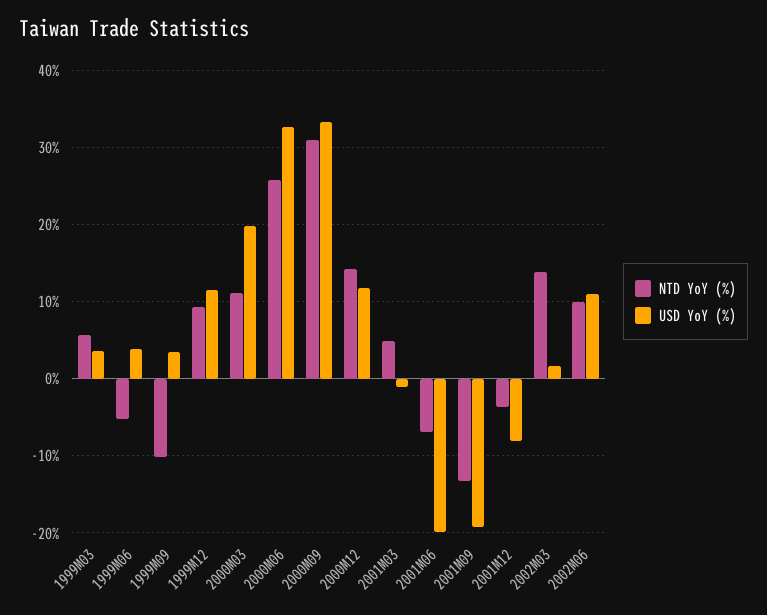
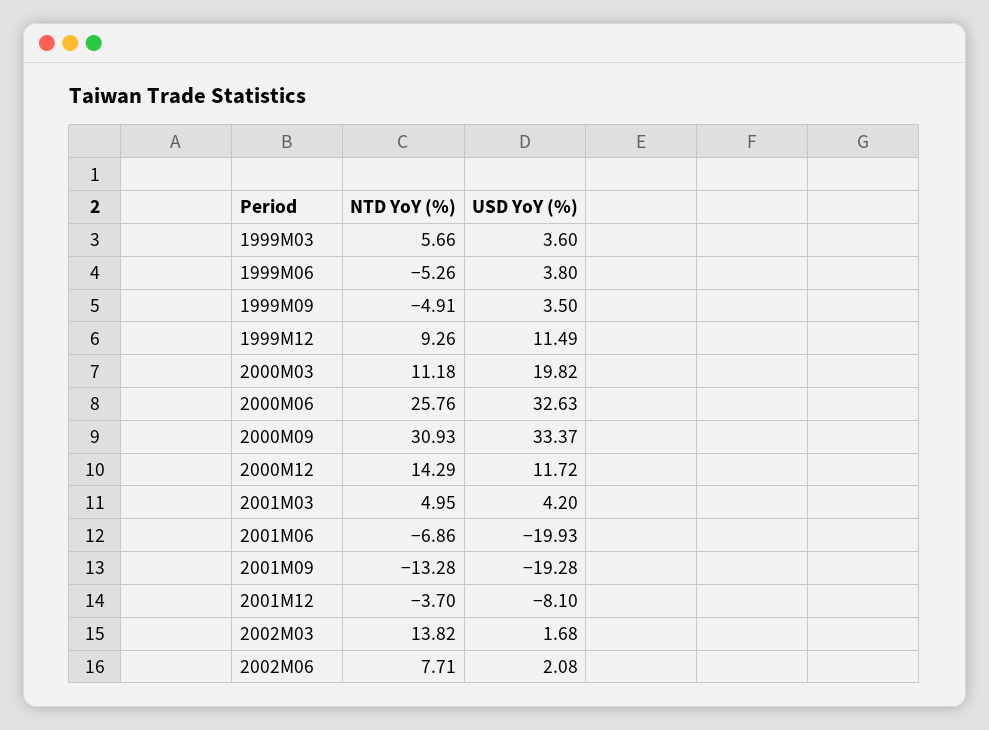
NTD YoY (%), 1999M09: -10 -> -4.91
USD YoY (%), 2001M03: -1 -> 4.2
NTD YoY (%), 2002M06: 10 -> 7.71
USD YoY (%), 2002M06: 11 -> 2.08

